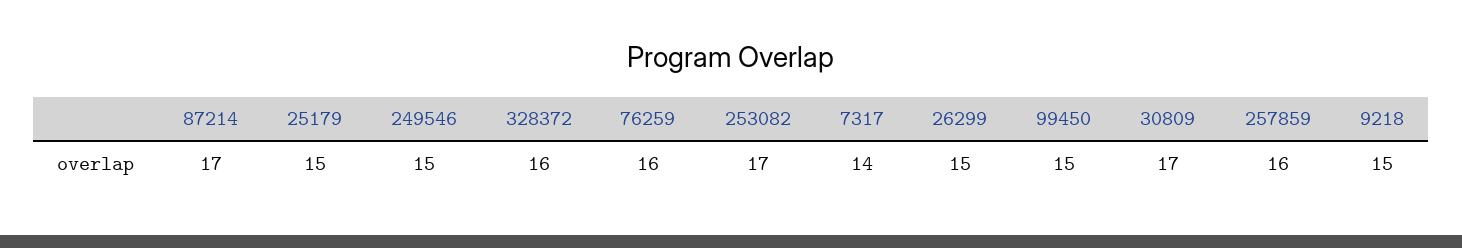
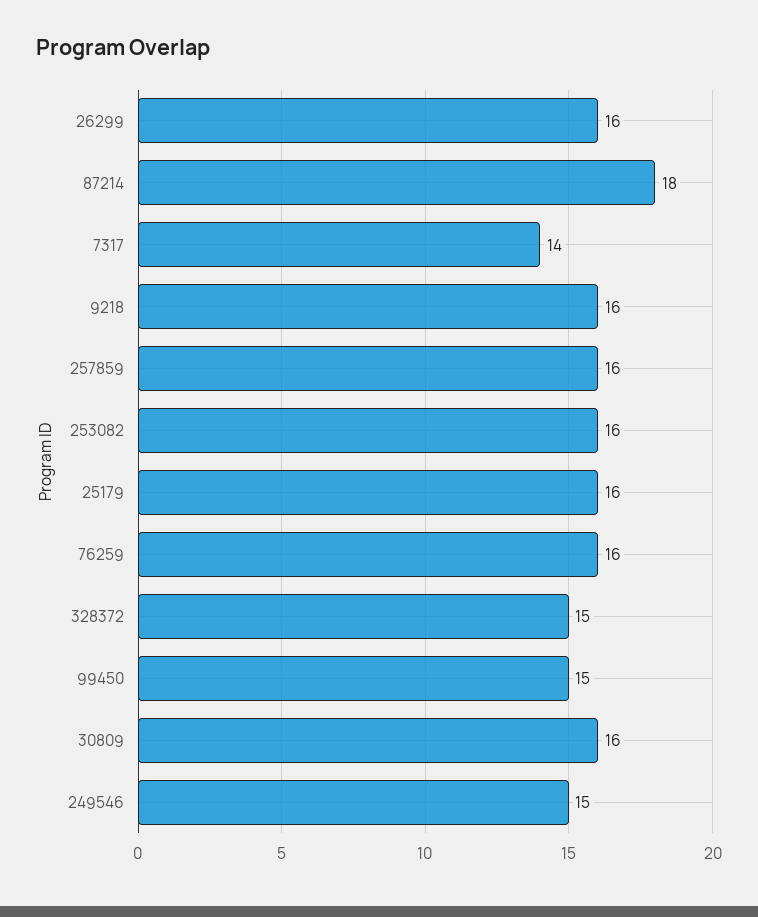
87214: 17 -> 18
25179: 15 -> 16
328372: 16 -> 15
253082: 17 -> 16
26299: 15 -> 16
30809: 17 -> 16
9218: 15 -> 16

